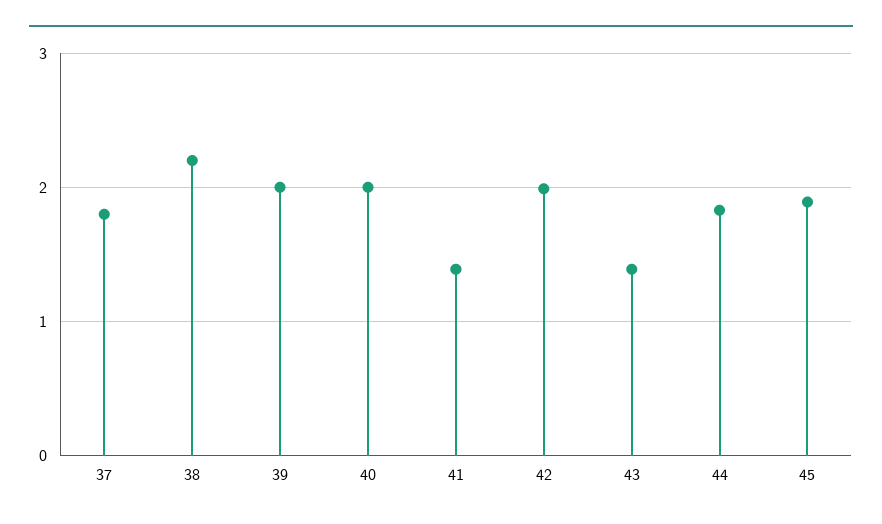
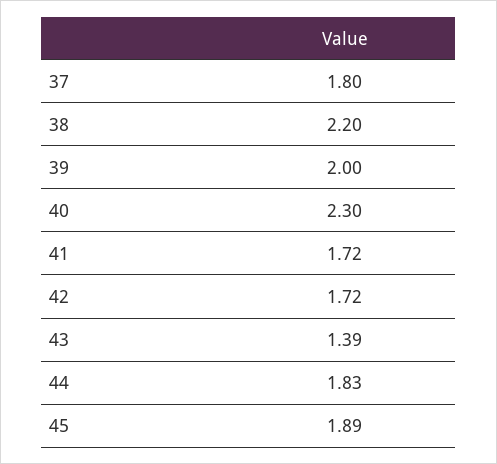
40: 2 -> 2.3
41: 1.4 -> 1.72
42: 2 -> 1.72

